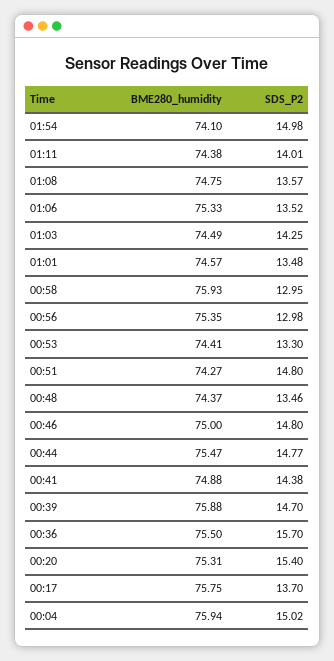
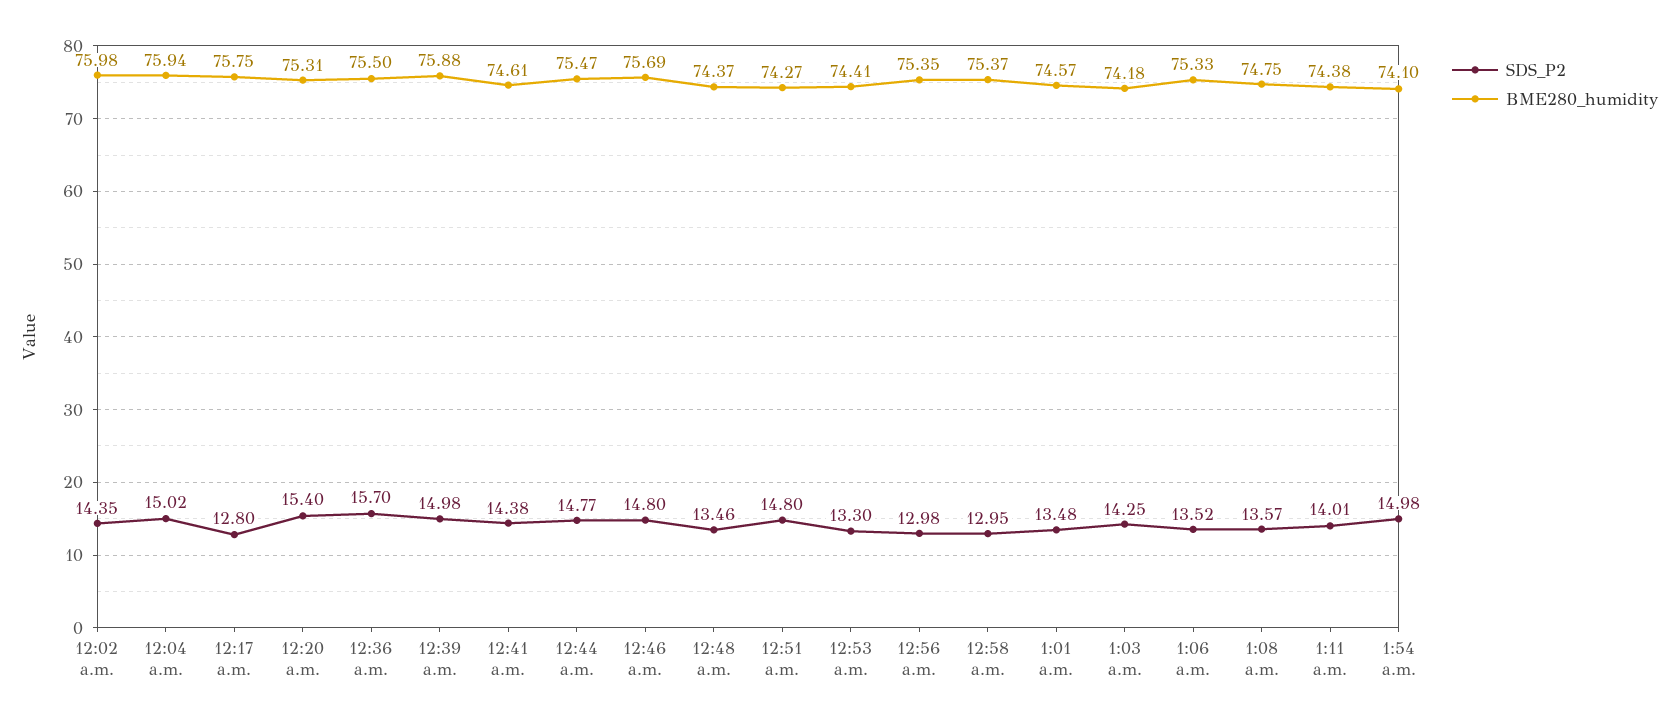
BME280_humidity, 01:03: 74.49 -> 74.18
BME280_humidity, 00:58: 75.93 -> 75.37
BME280_humidity, 00:46: 75 -> 75.69
BME280_humidity, 00:41: 74.88 -> 74.61
SDS_P2, 00:39: 14.7 -> 14.98
SDS_P2, 00:17: 13.7 -> 12.8
SDS_P2, 12:02 a.m.: none -> 14.35
BME280_humidity, 12:02 a.m.: none -> 75.98

